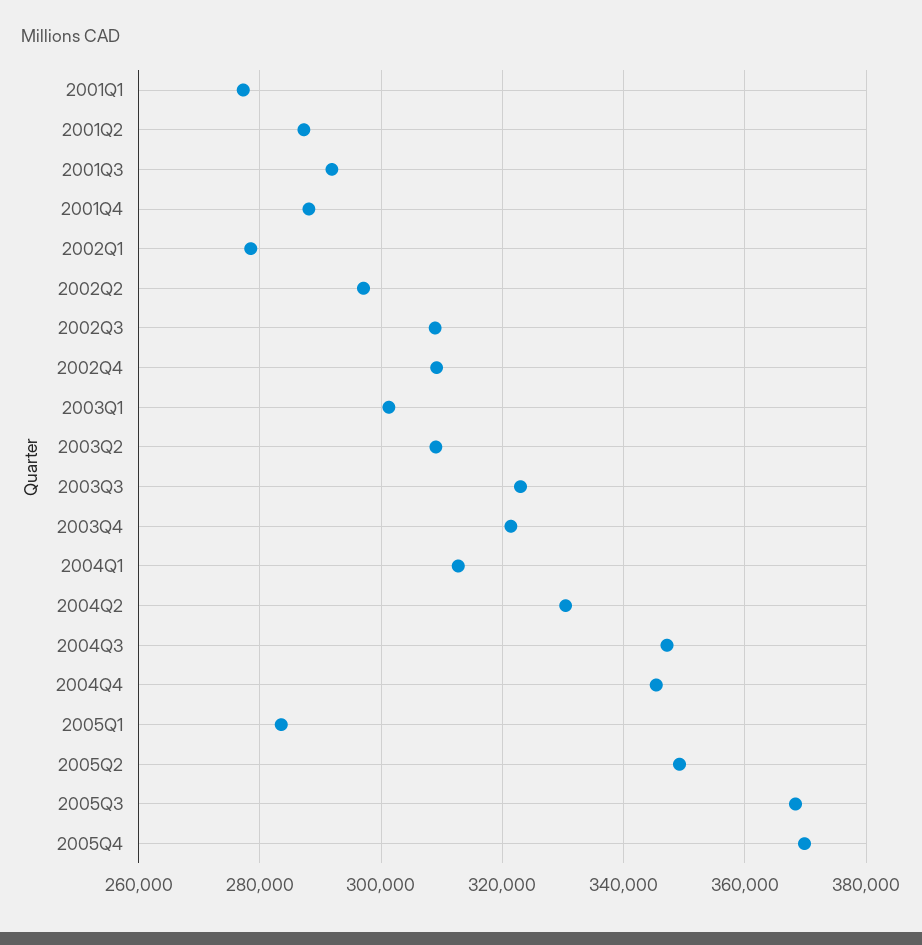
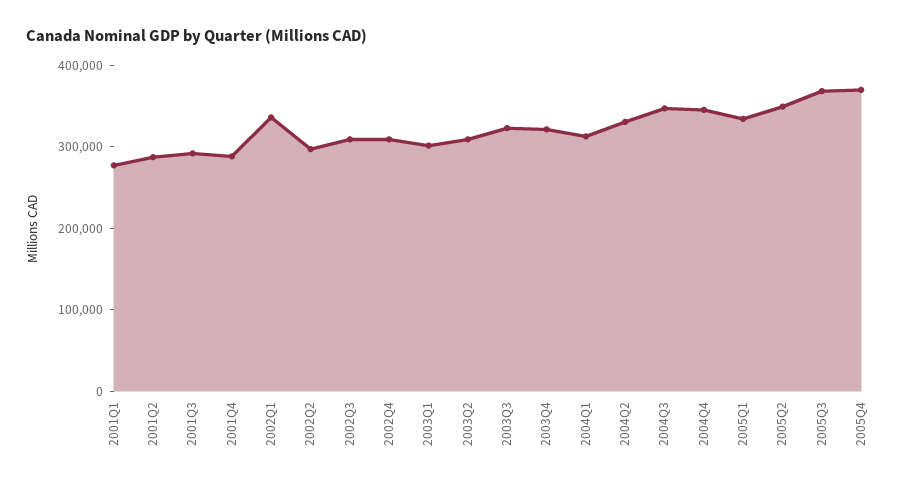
2002Q1: 278000 -> 340000
2005Q1: 284000 -> 340000

